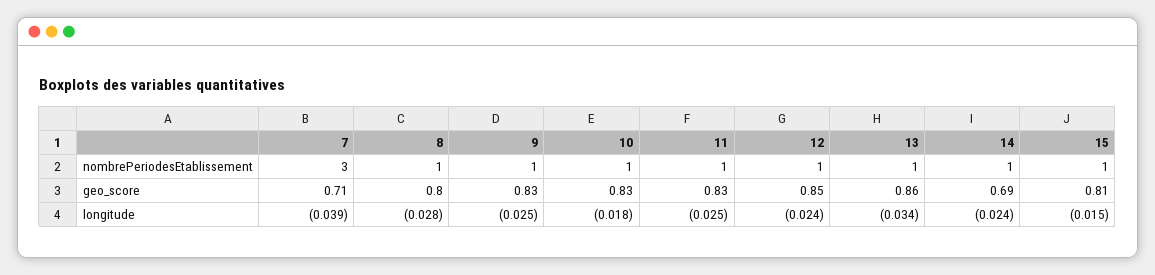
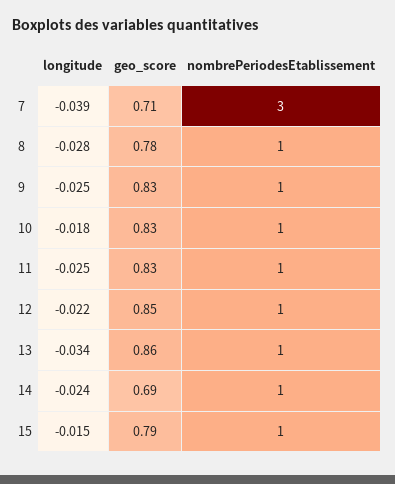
8, geo_score: 0.8 -> 0.78
15, geo_score: 0.81 -> 0.79
12, longitude: -0.024 -> -0.022

